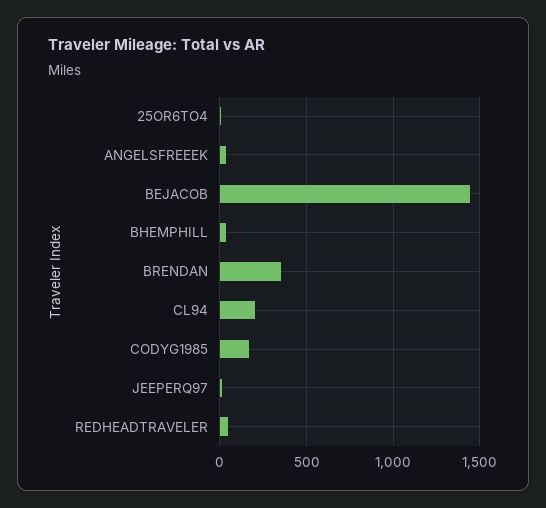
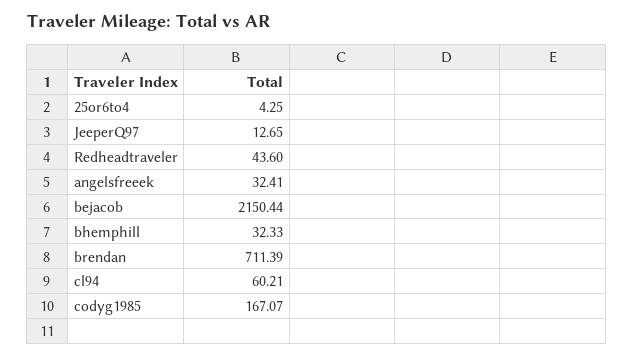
BEJACOB: 1450 -> 2150.44
BRENDAN: 350 -> 711.39
CL94: 200 -> 60.21

